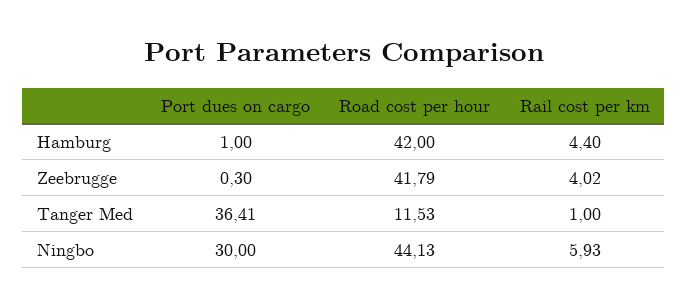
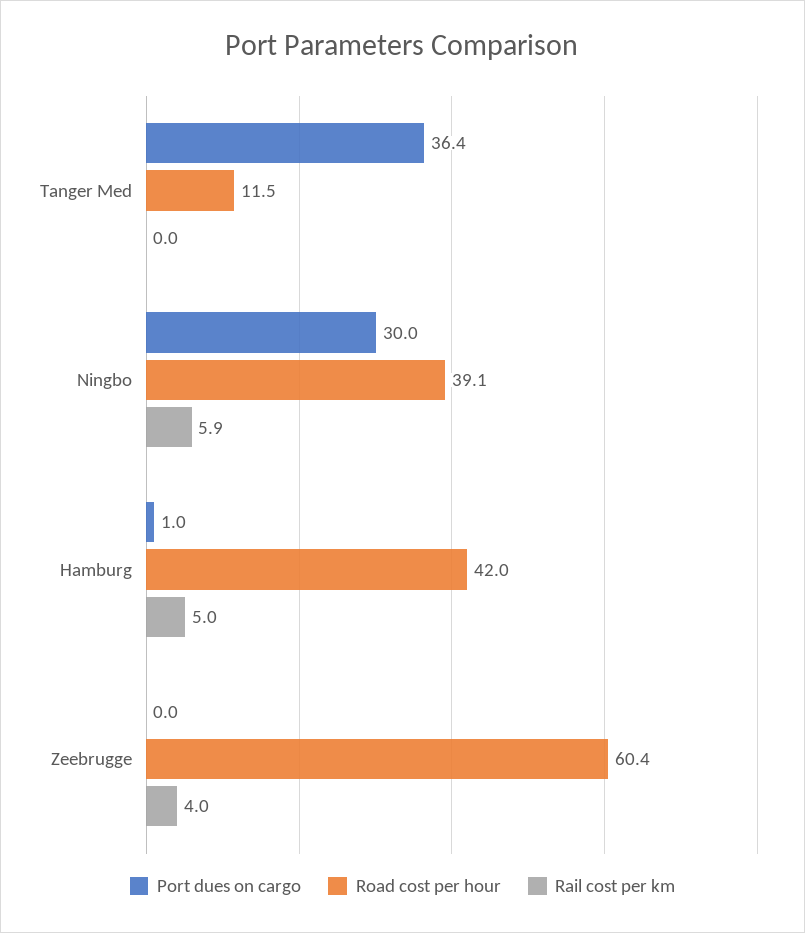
Rail cost per km, Hamburg: 4.4 -> 5
Port dues on cargo, Zeebrugge: 0.3 -> 0
Road cost per hour, Zeebrugge: 41.79 -> 60.4
Rail cost per km, Tanger Med: 1 -> 0
Road cost per hour, Ningbo: 44.13 -> 39.1

